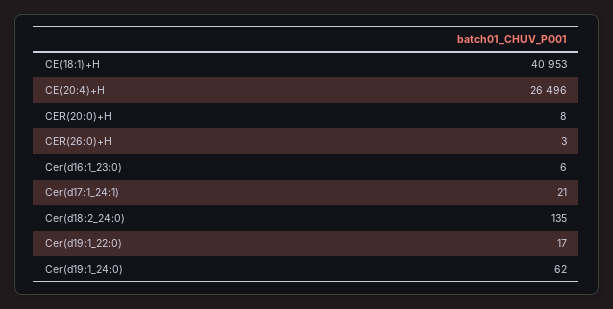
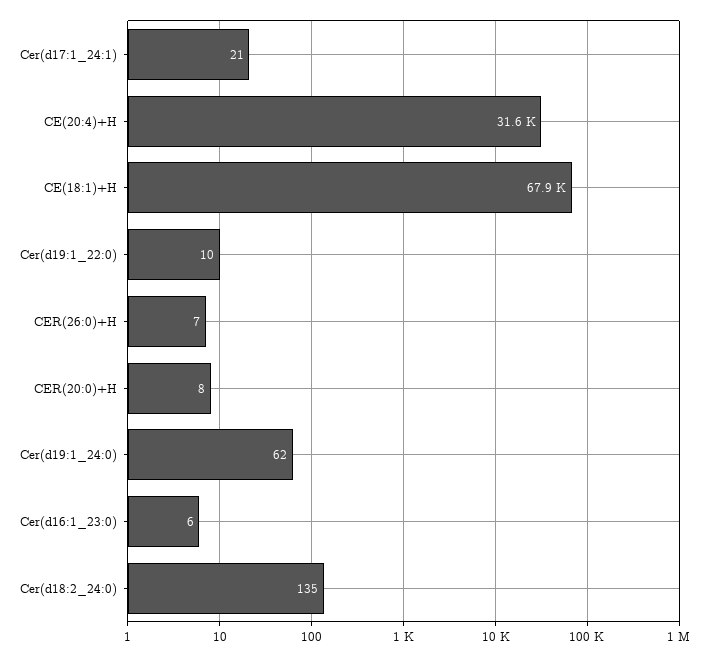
CE(18:1)+H: 40953 -> 67900
CE(20:4)+H: 26496 -> 31600
CER(26:0)+H: 3 -> 7
Cer(d19:1_22:0): 17 -> 10

